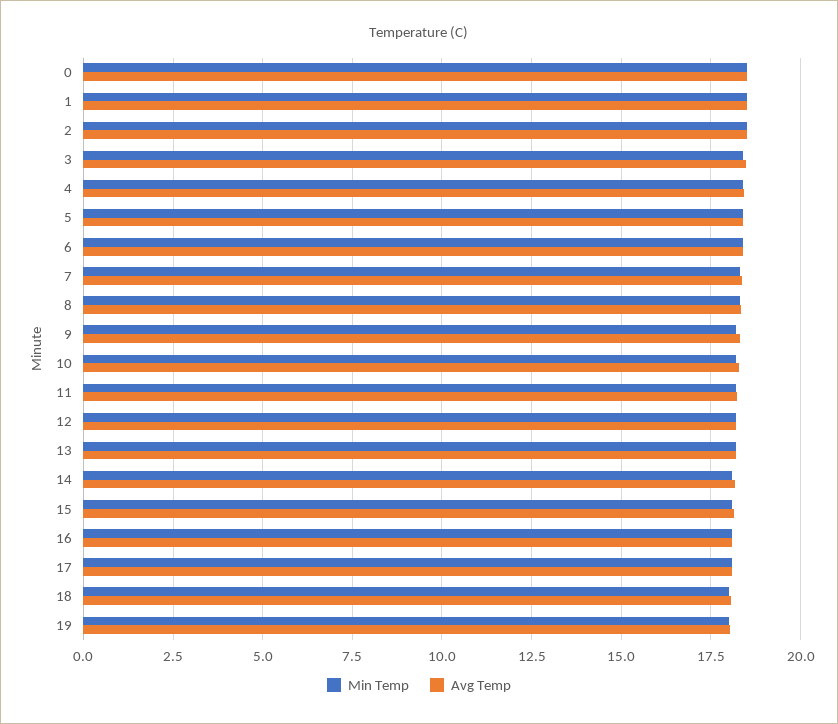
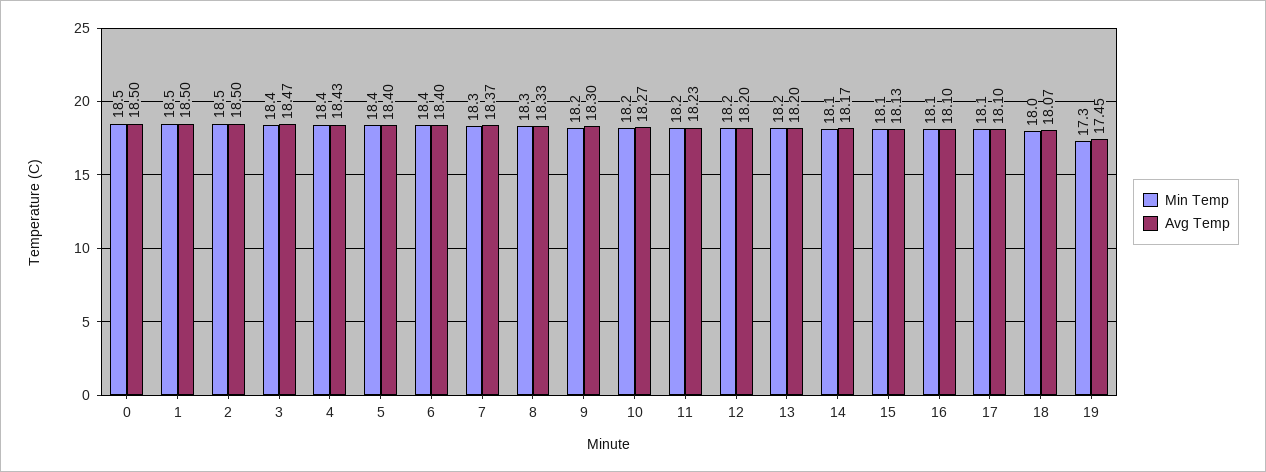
Min Temp, 19: 18 -> 17.3
Avg Temp, 19: 18 -> 17.45

